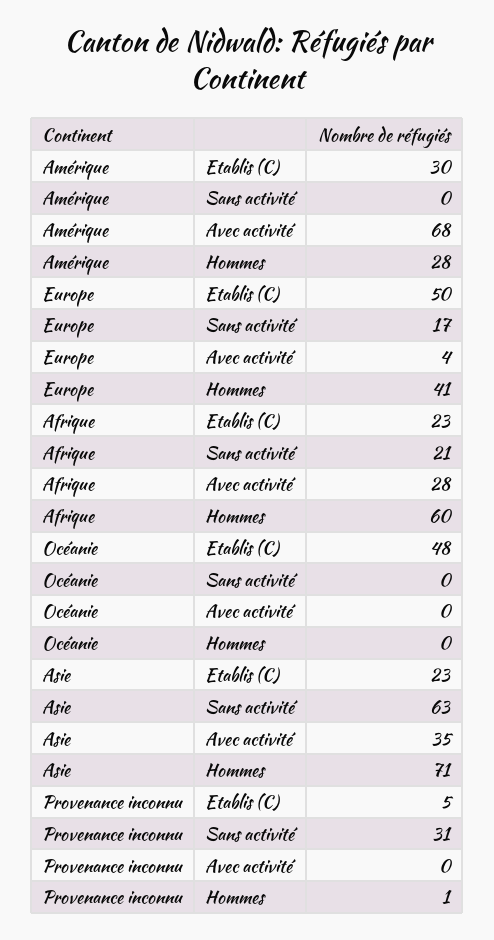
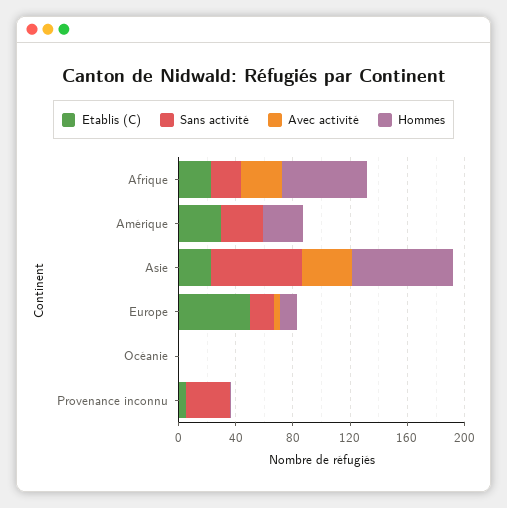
Sans activité, Amérique: 0 -> 30
Avec activité, Amérique: 68 -> 0
Hommes, Europe: 41 -> 10
Etablis (C), Océanie: 48 -> 0

